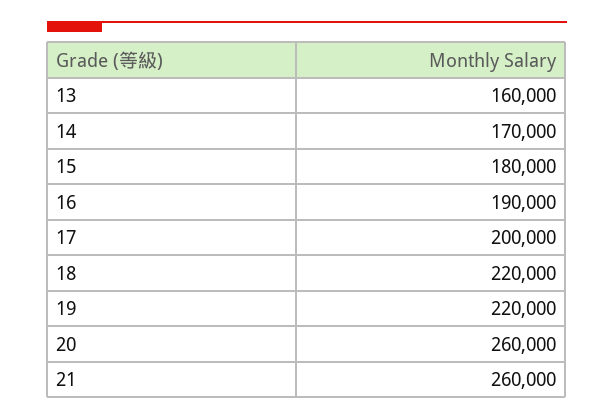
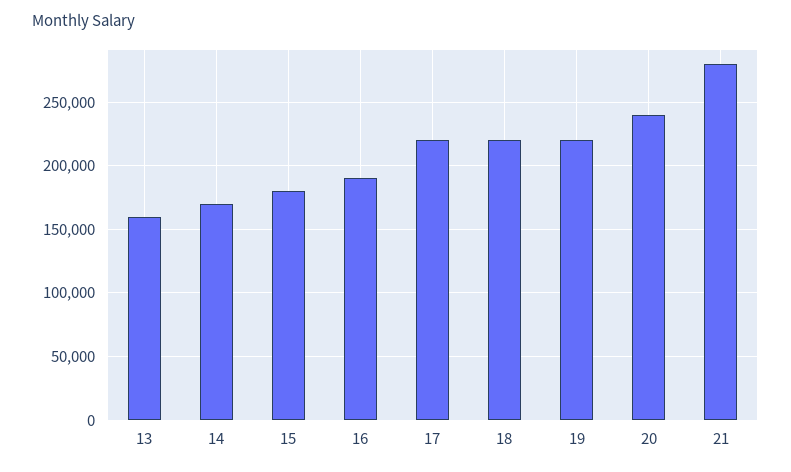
17: 200000 -> 220000
20: 260000 -> 240000
21: 260000 -> 280000

